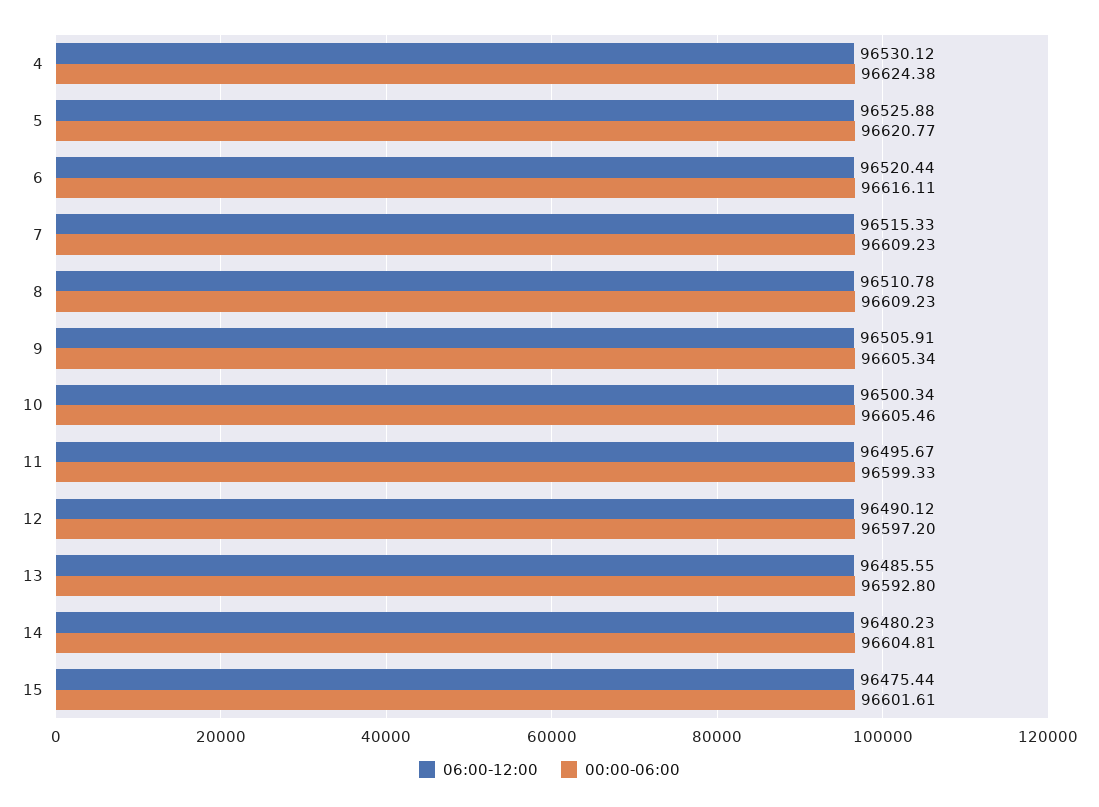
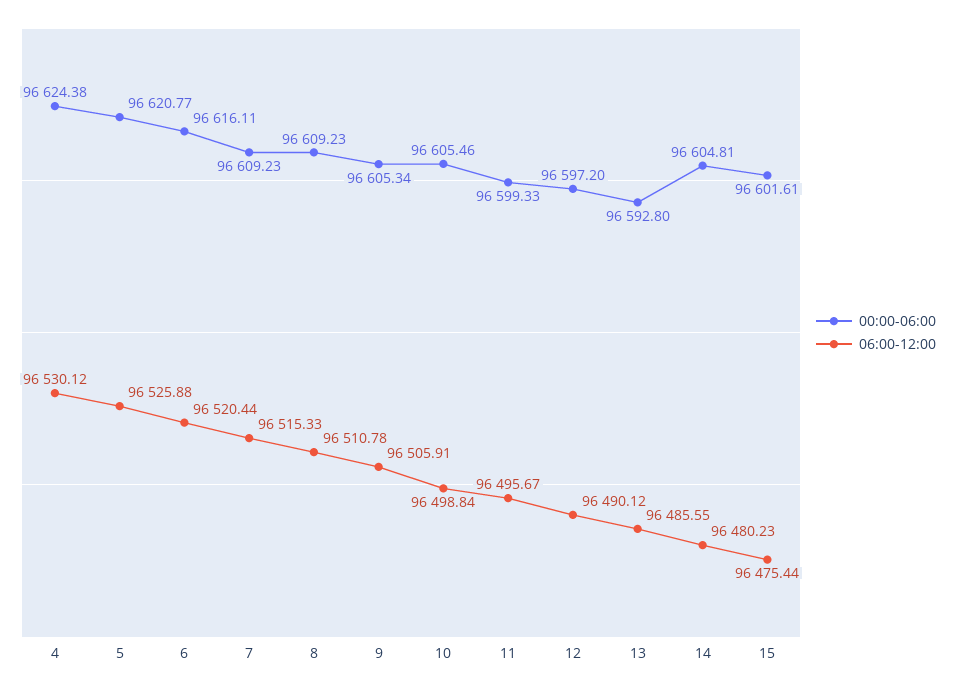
06:00-12:00, 10: 96500.34 -> 96498.84

